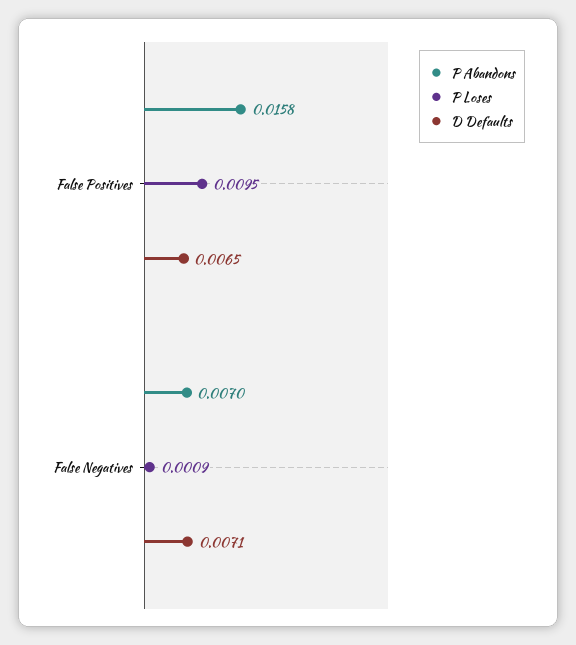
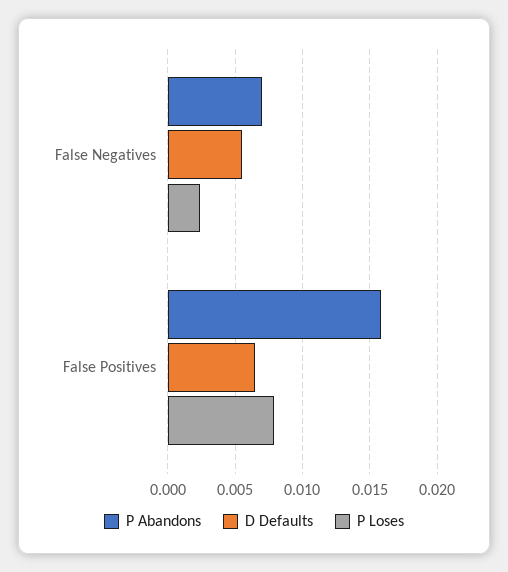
P Loses, False Positives: 0.0095 -> 0.008
P Loses, False Negatives: 0.0009 -> 0.0025
D Defaults, False Negatives: 0.0071 -> 0.0055

